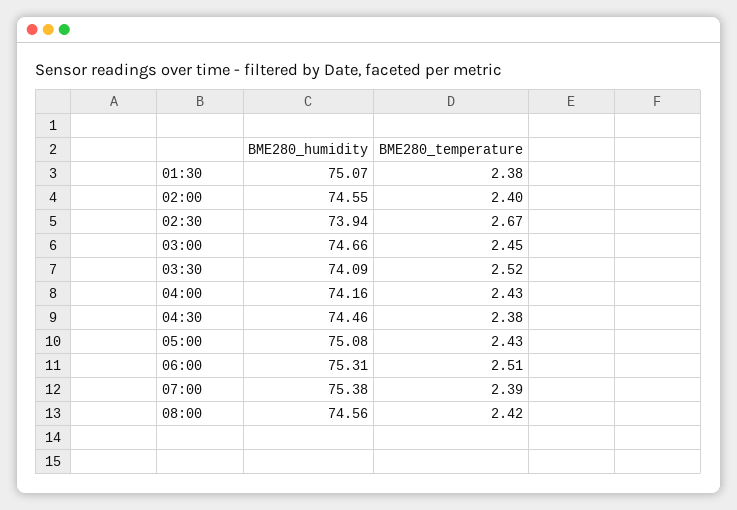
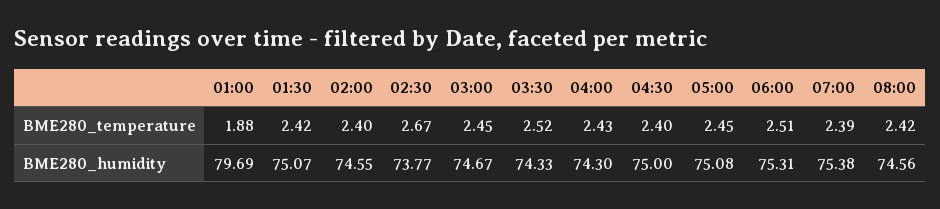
BME280_temperature, 01:30: 2.38 -> 2.42
BME280_humidity, 02:30: 73.94 -> 73.77
BME280_humidity, 03:00: 74.66 -> 74.67
BME280_humidity, 03:30: 74.09 -> 74.33
BME280_humidity, 04:00: 74.16 -> 74.3
BME280_humidity, 04:30: 74.46 -> 75
BME280_temperature, 04:30: 2.38 -> 2.4
BME280_temperature, 05:00: 2.43 -> 2.45
BME280_temperature, 01:00: none -> 1.88
BME280_humidity, 01:00: none -> 79.69

